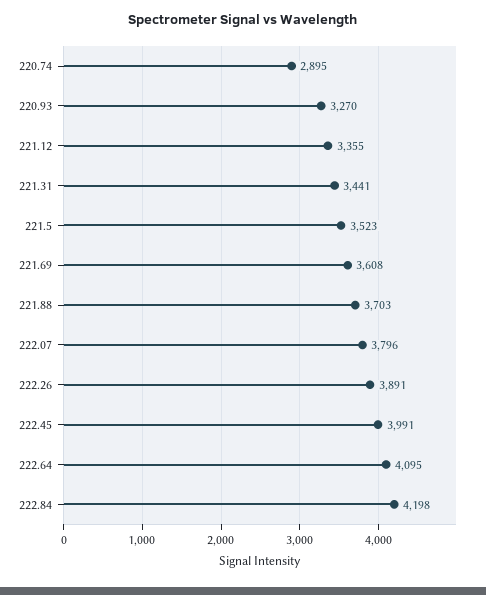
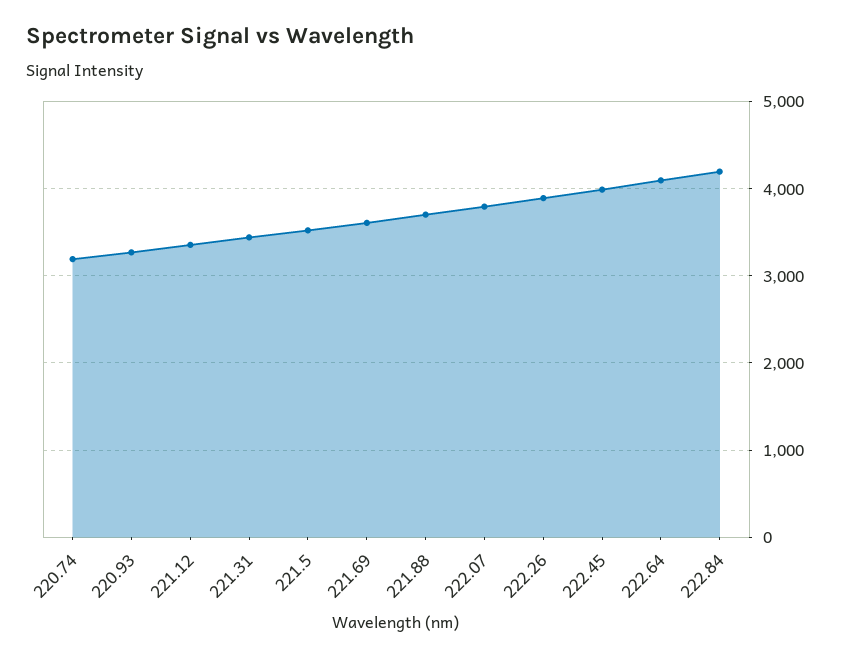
220.74: 2895 -> 3200

